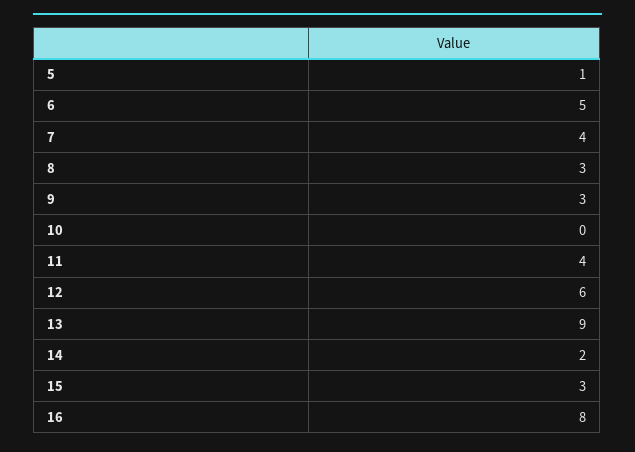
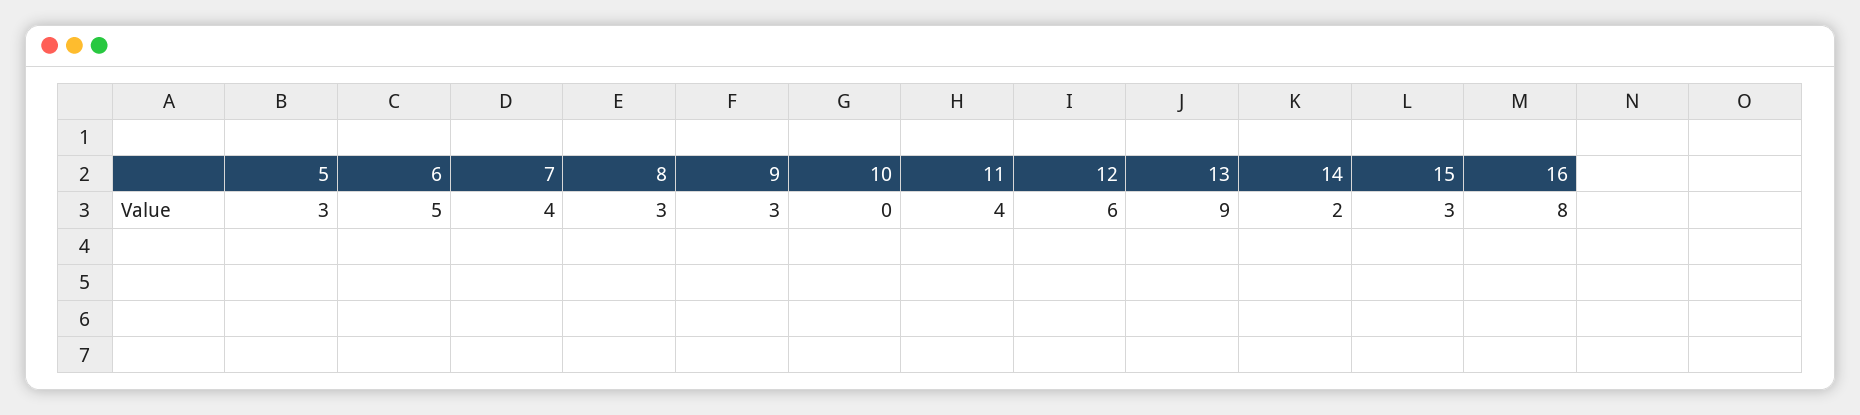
5: 1 -> 3

